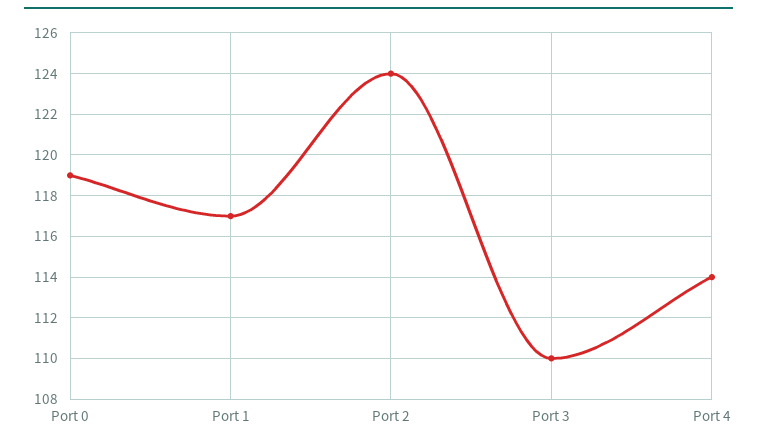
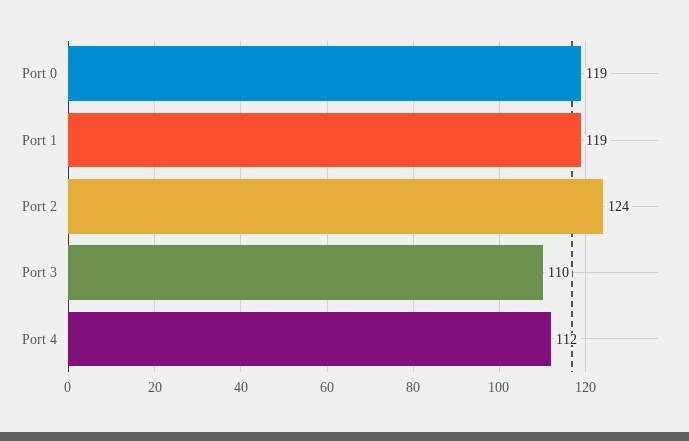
Port 1: 117 -> 119
Port 4: 114 -> 112

